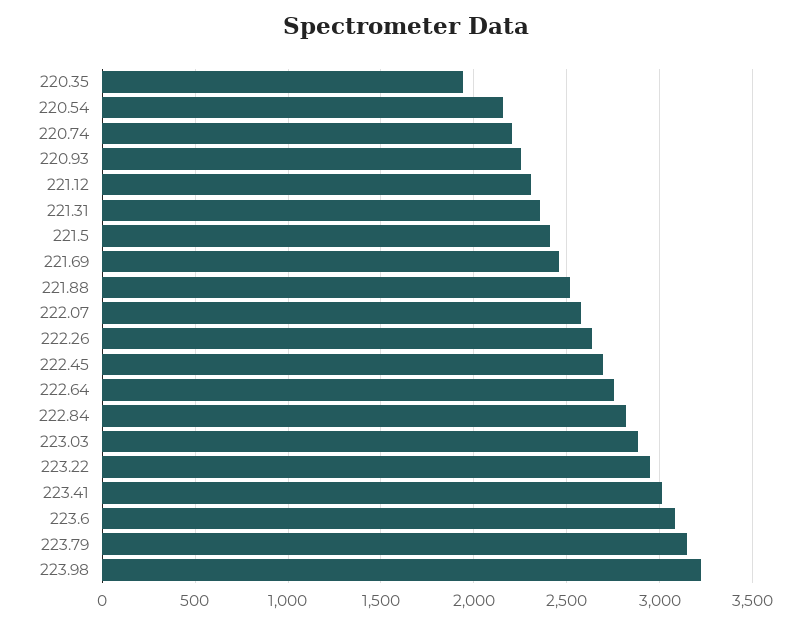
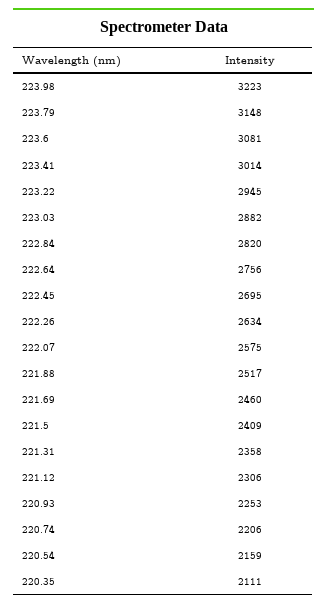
220.35: 1950 -> 2111

